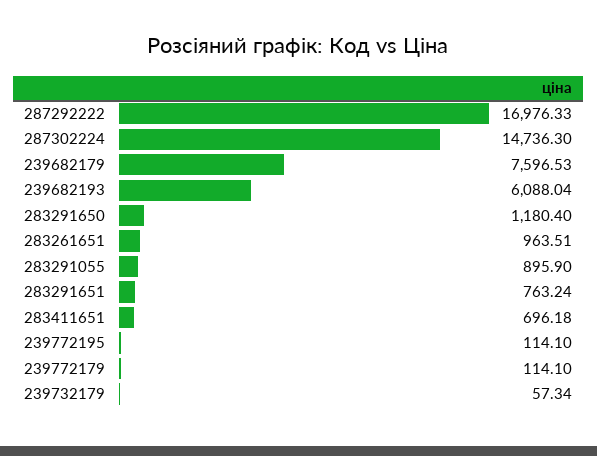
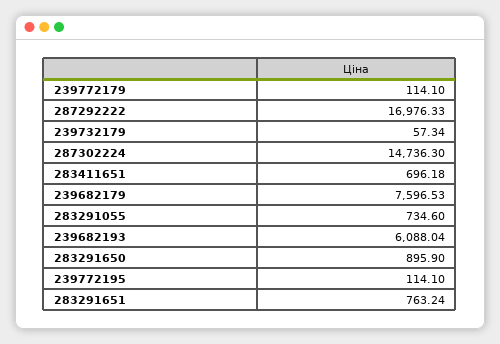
283291650: 1180.4 -> 895.9
283261651: 963.51 -> none
283291055: 895.9 -> 734.6

